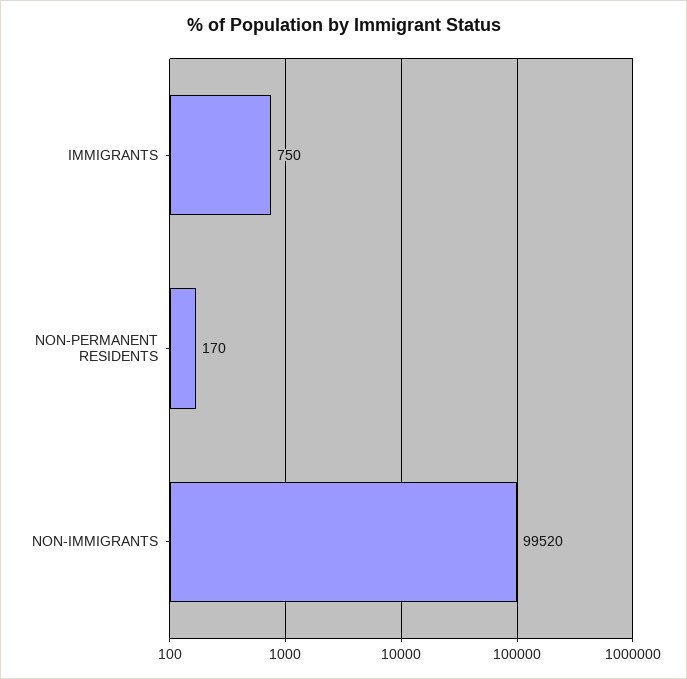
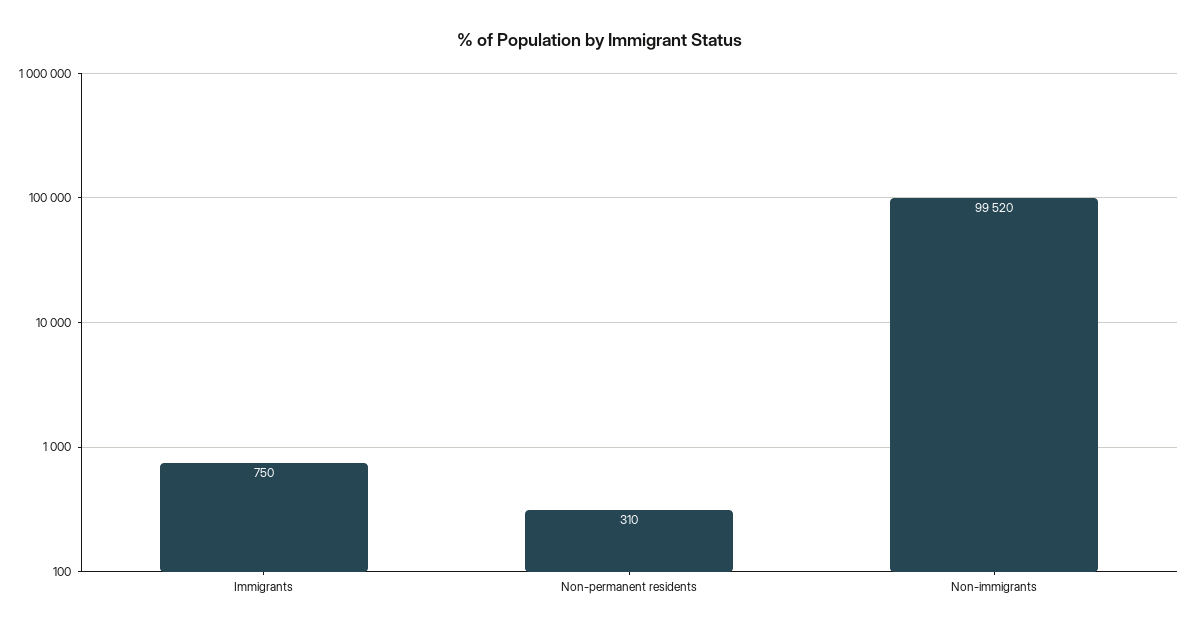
NON-PERMANENT RESIDENTS: 170 -> 310

